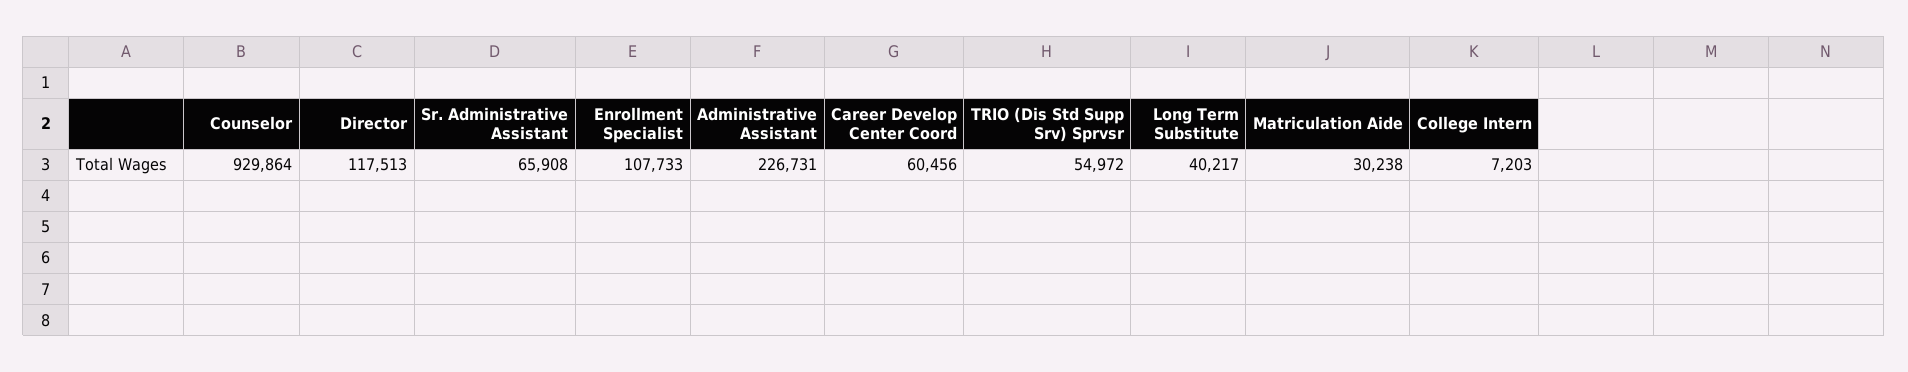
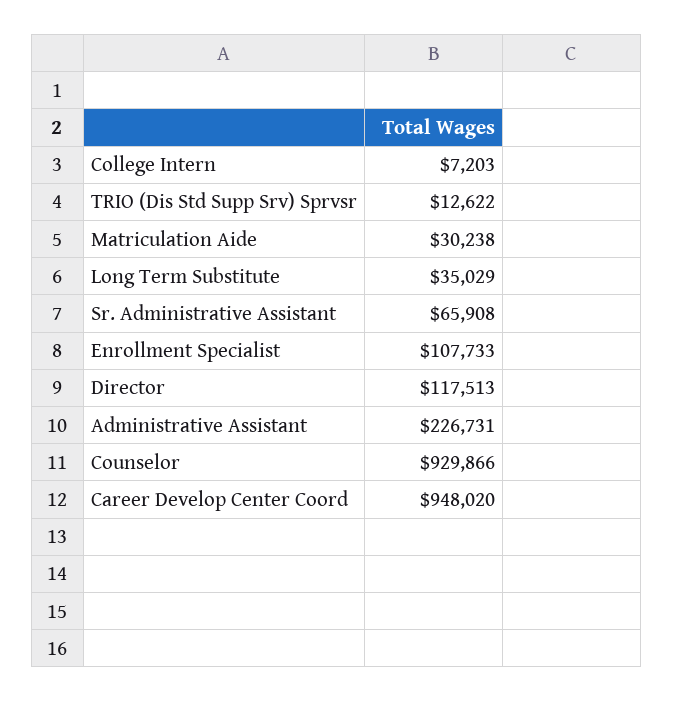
Counselor: 929864 -> 929866
Career Develop Center Coord: 60456 -> 948020
TRIO (Dis Std Supp Srv) Sprvsr: 54972 -> 12622
Long Term Substitute: 40217 -> 35029

